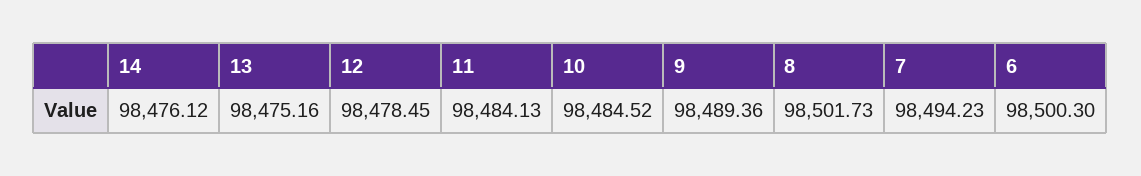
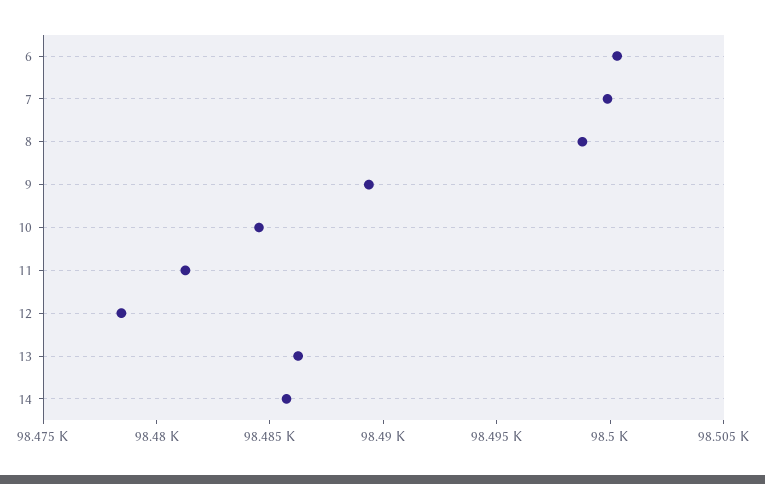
14: 98476.12 -> 98486
13: 98475.16 -> 98486
11: 98484.13 -> 98481
8: 98501.73 -> 98499
7: 98494.23 -> 98500

